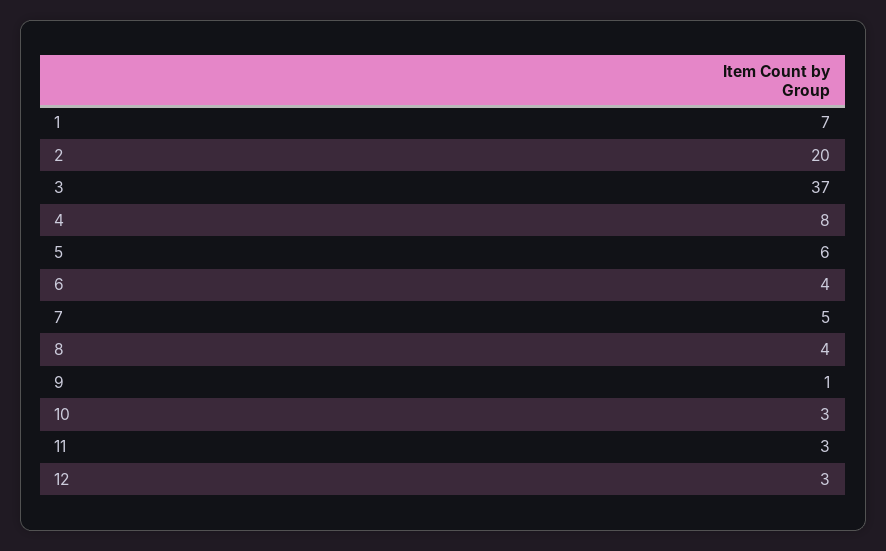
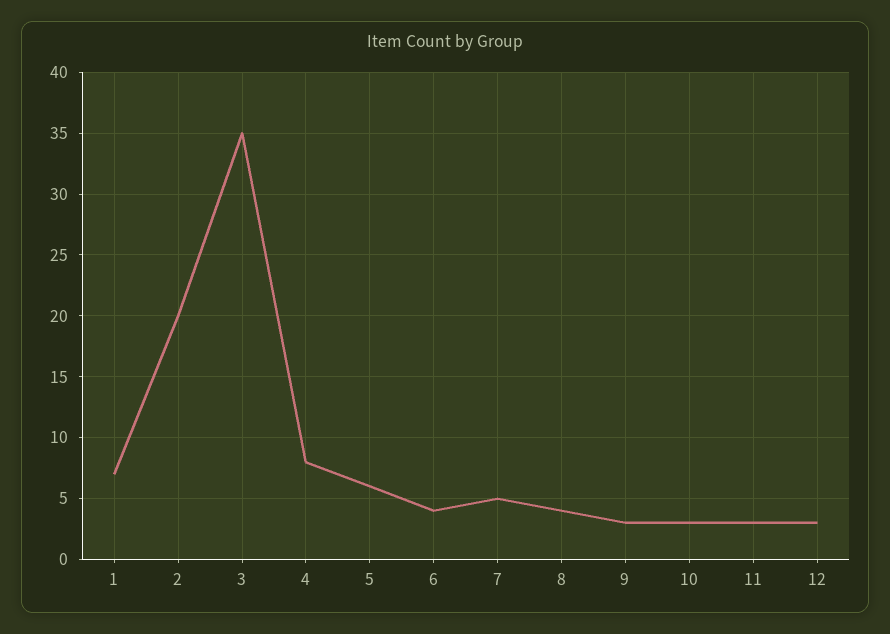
3: 37 -> 35
9: 1 -> 3

